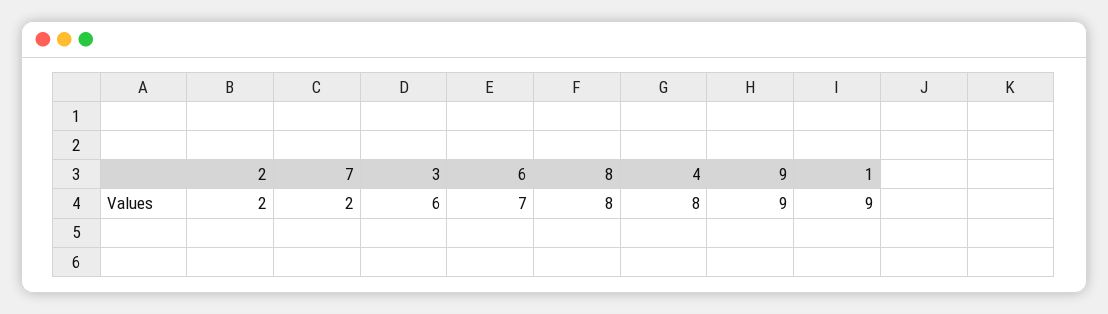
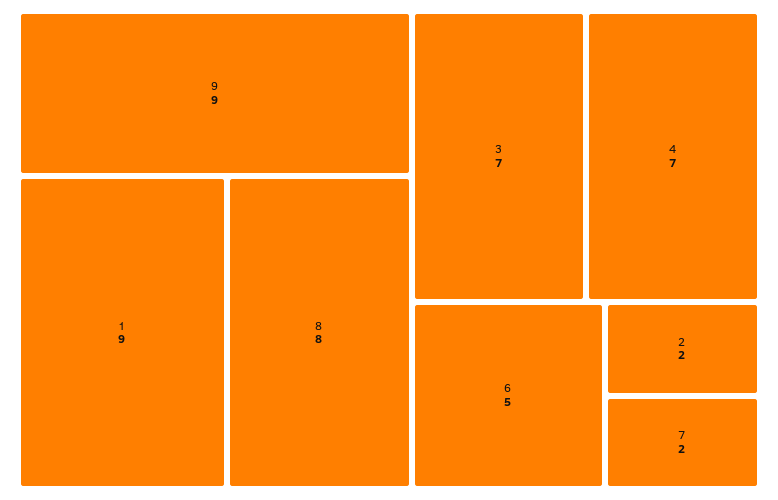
3: 6 -> 7
6: 7 -> 5
4: 8 -> 7

